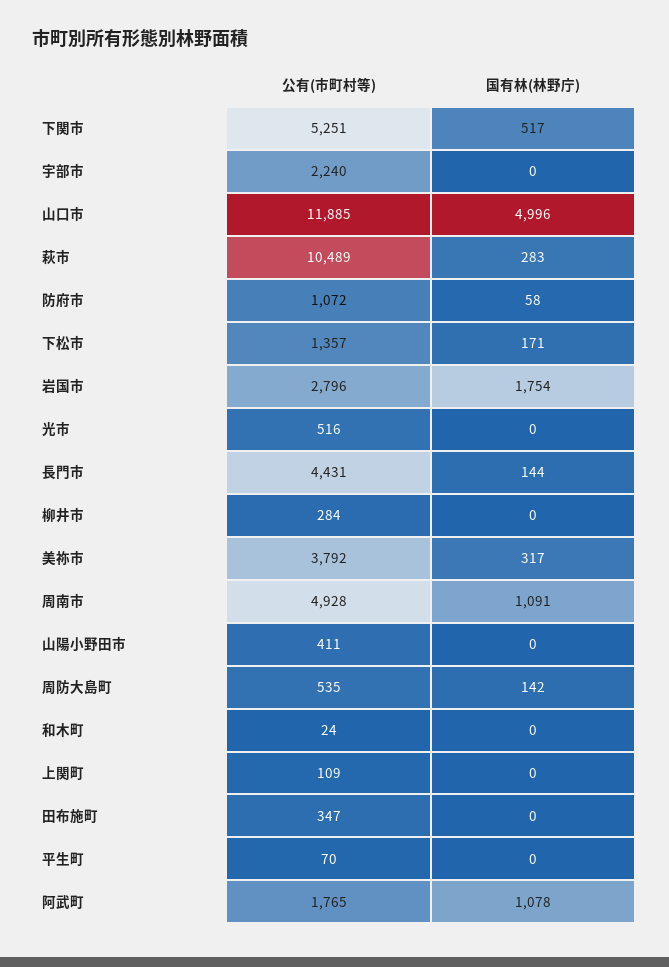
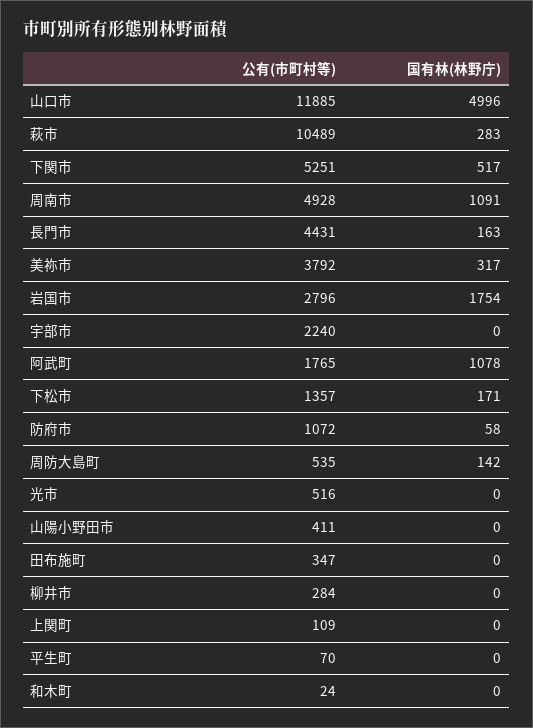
国有林(林野庁), 長門市: 144 -> 163

